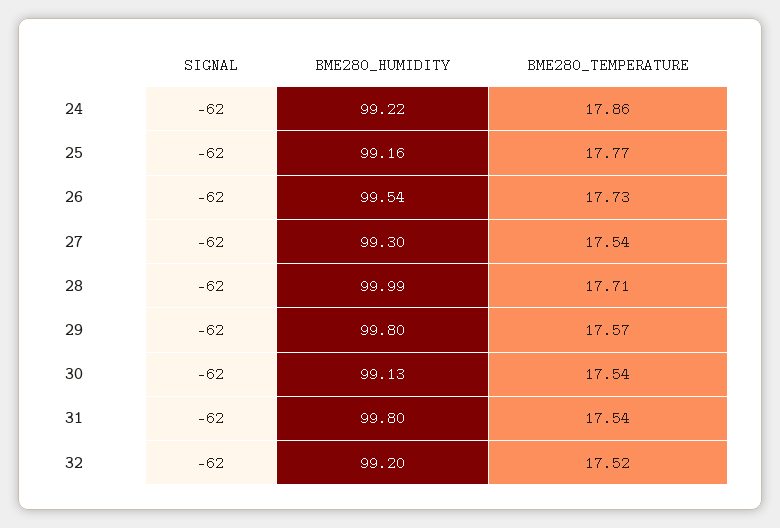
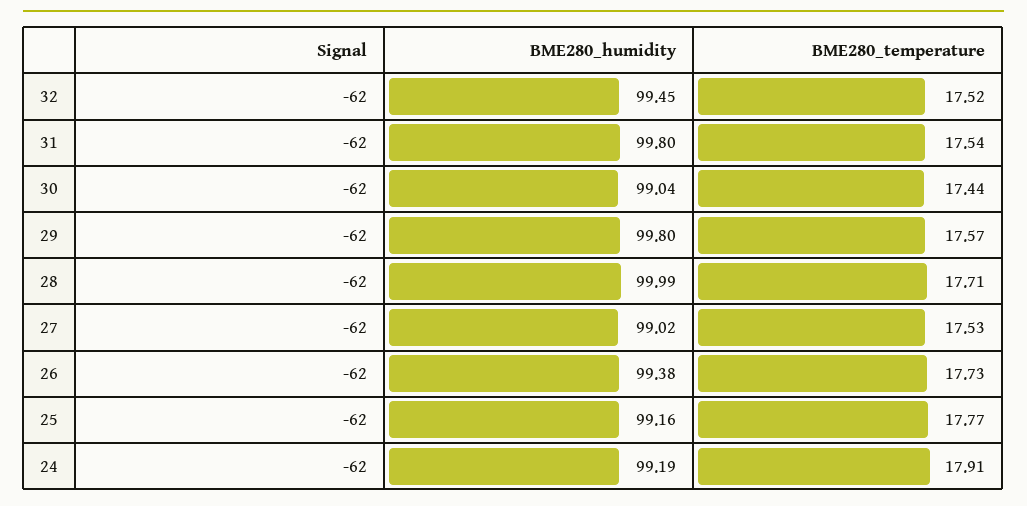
BME280_HUMIDITY, 24: 99.22 -> 99.19
BME280_TEMPERATURE, 24: 17.86 -> 17.91
BME280_HUMIDITY, 26: 99.54 -> 99.38
BME280_HUMIDITY, 27: 99.3 -> 99.02
BME280_TEMPERATURE, 27: 17.54 -> 17.53
BME280_HUMIDITY, 30: 99.13 -> 99.04
BME280_TEMPERATURE, 30: 17.54 -> 17.44
BME280_HUMIDITY, 32: 99.2 -> 99.45

